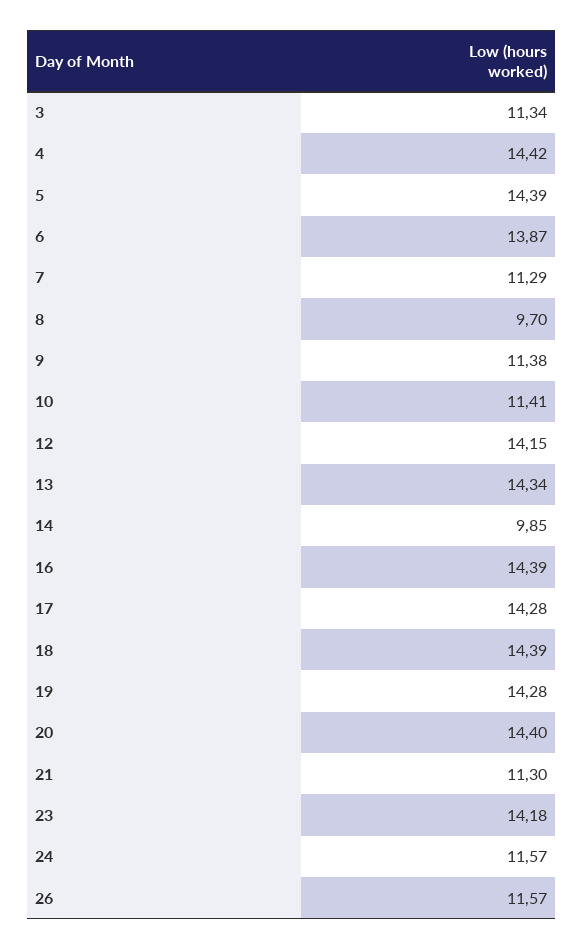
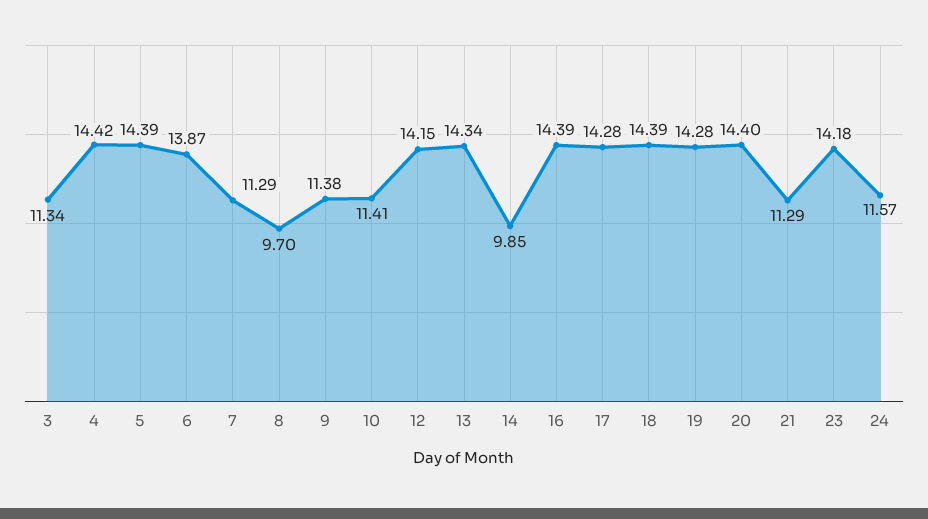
21: 11.3 -> 11.29
26: 11.57 -> none

